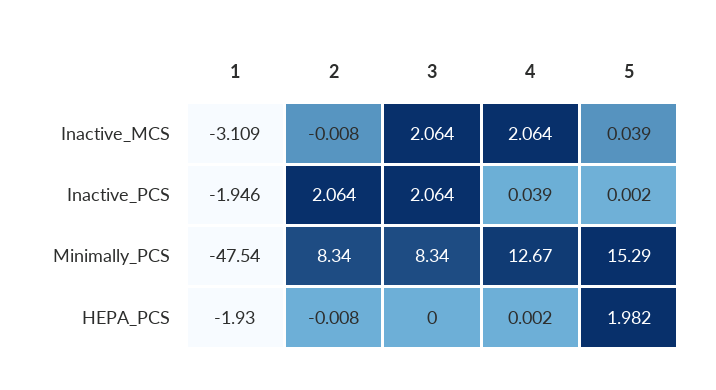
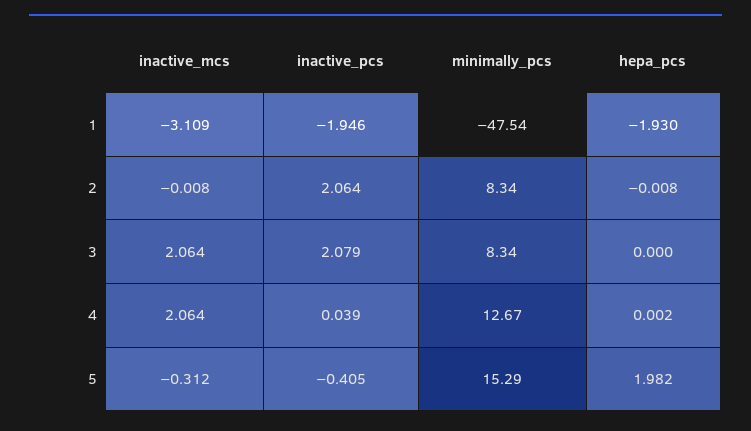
5, Inactive_MCS: 0.039 -> -0.312
3, Inactive_PCS: 2.064 -> 2.079
5, Inactive_PCS: 0.002 -> -0.405

